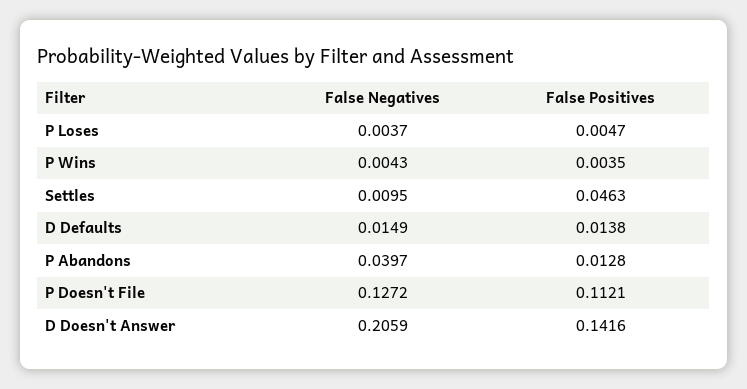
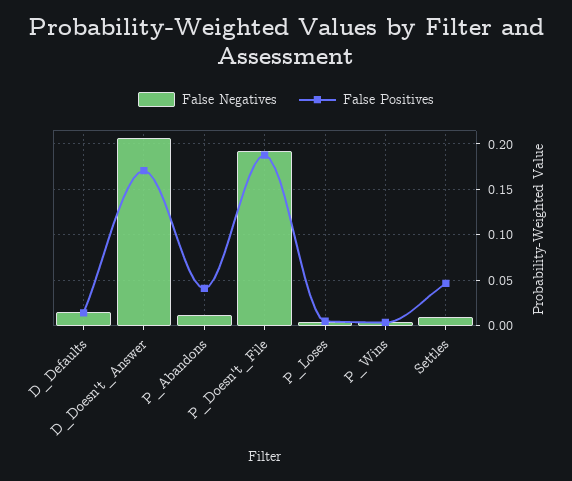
False Negatives, P Abandons: 0.0397 -> 0.01
False Positives, P Abandons: 0.0128 -> 0.04
False Negatives, P Doesn't File: 0.1272 -> 0.19
False Positives, P Doesn't File: 0.1121 -> 0.19
False Positives, D Doesn't Answer: 0.1416 -> 0.17

